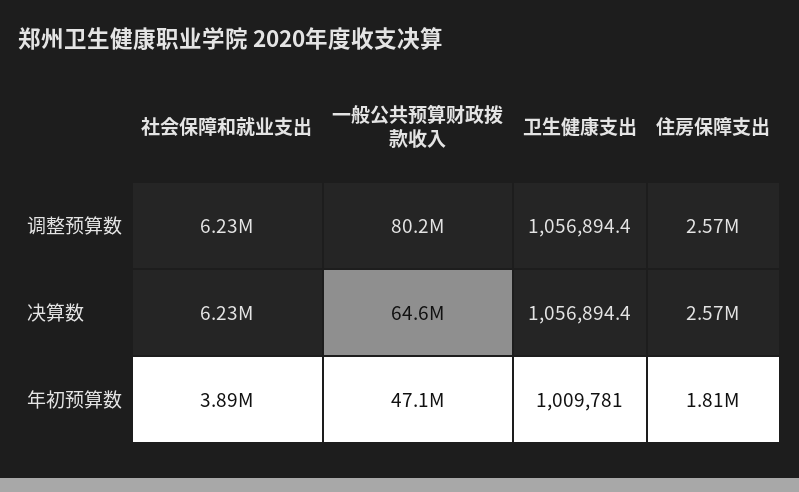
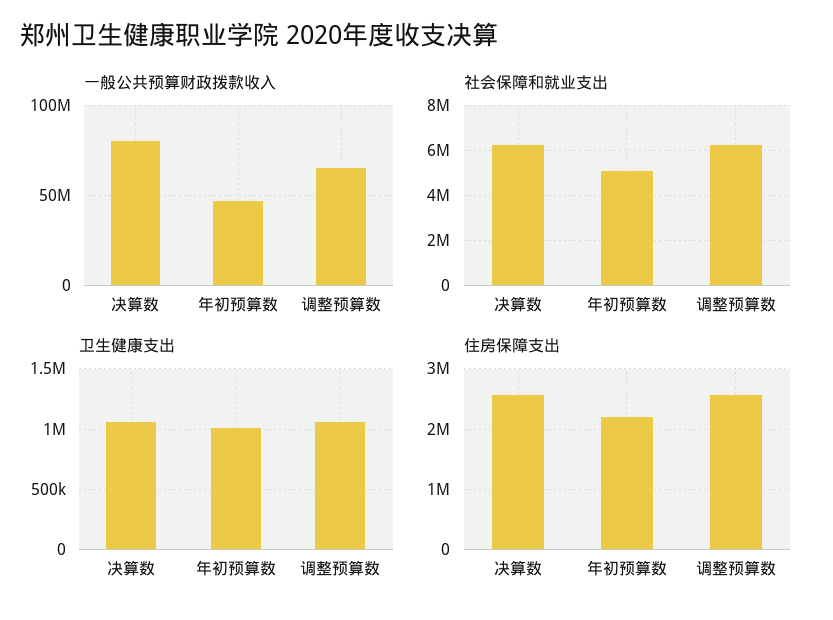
一般公共预算财政拨款收入, 调整预算数: 80200000 -> 65000000
一般公共预算财政拨款收入, 决算数: 64600000 -> 80000000
社会保障和就业支出, 年初预算数: 3890000 -> 5000000
住房保障支出, 年初预算数: 1810000 -> 2200000

